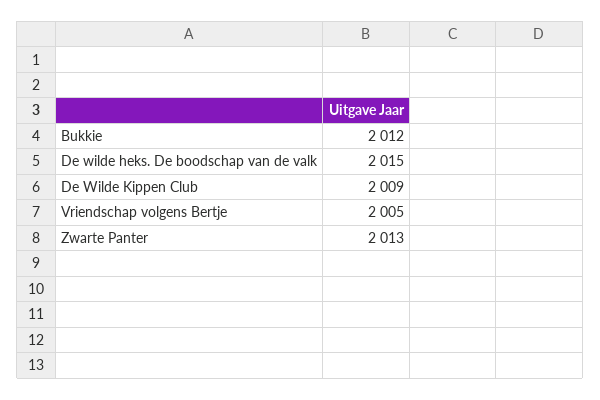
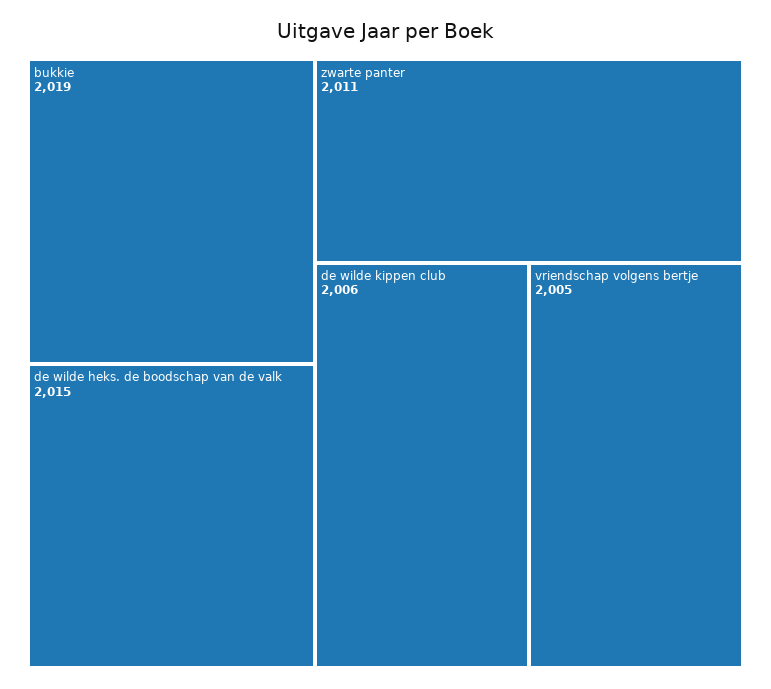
Bukkie: 2012 -> 2019
De Wilde Kippen Club: 2009 -> 2006
Zwarte Panter: 2013 -> 2011

